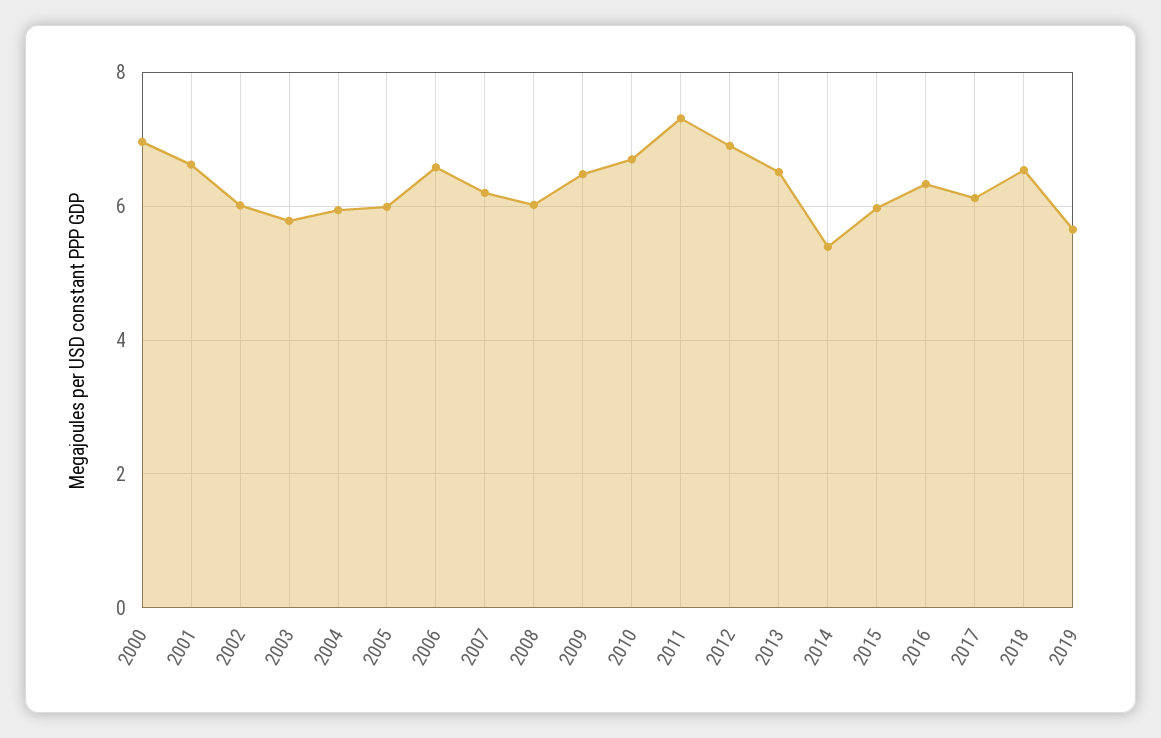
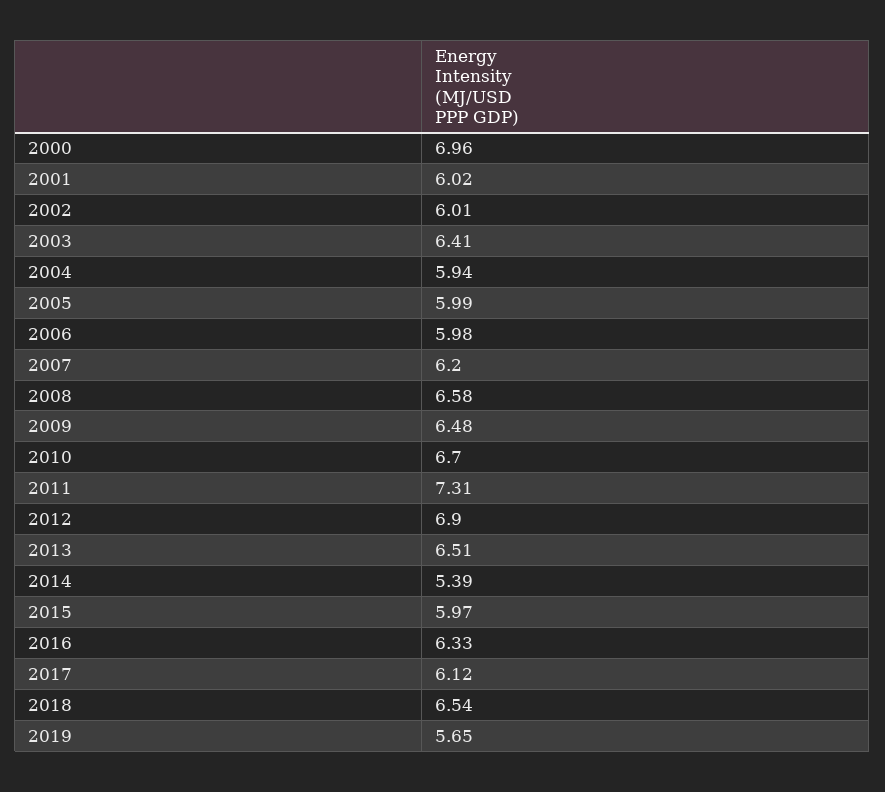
2001: 6.6 -> 6.02
2003: 5.8 -> 6.41
2006: 6.6 -> 5.98
2008: 6 -> 6.58

